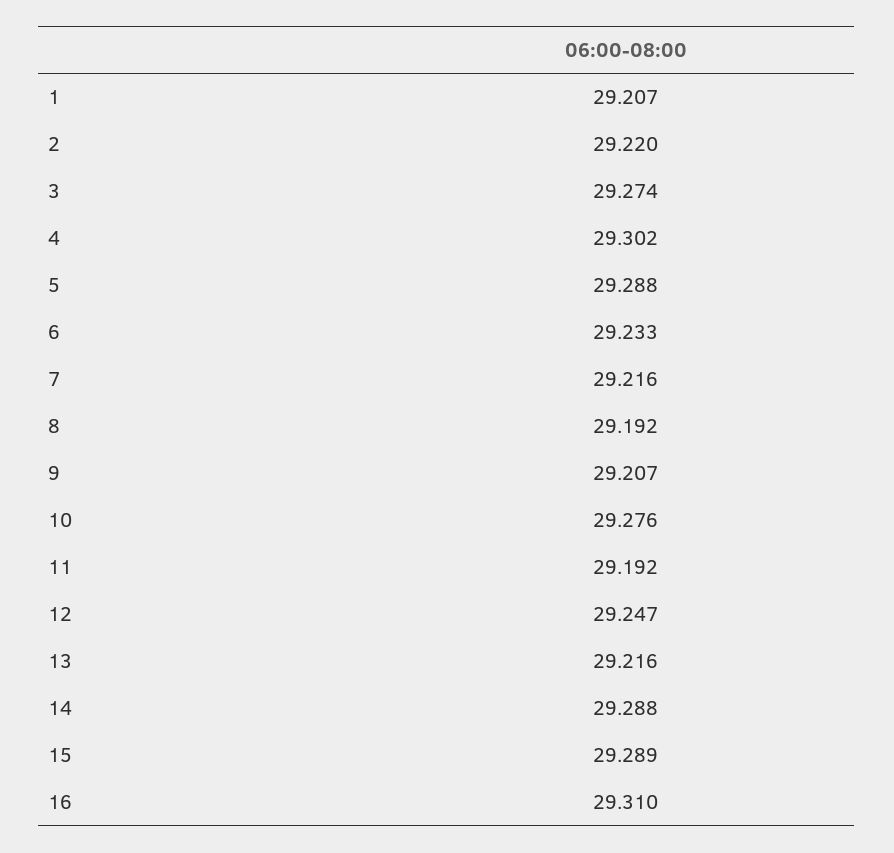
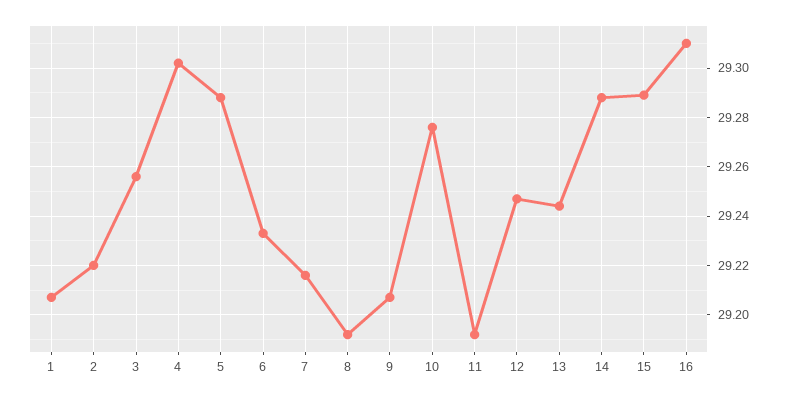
3: 29.274 -> 29.255
13: 29.216 -> 29.245

